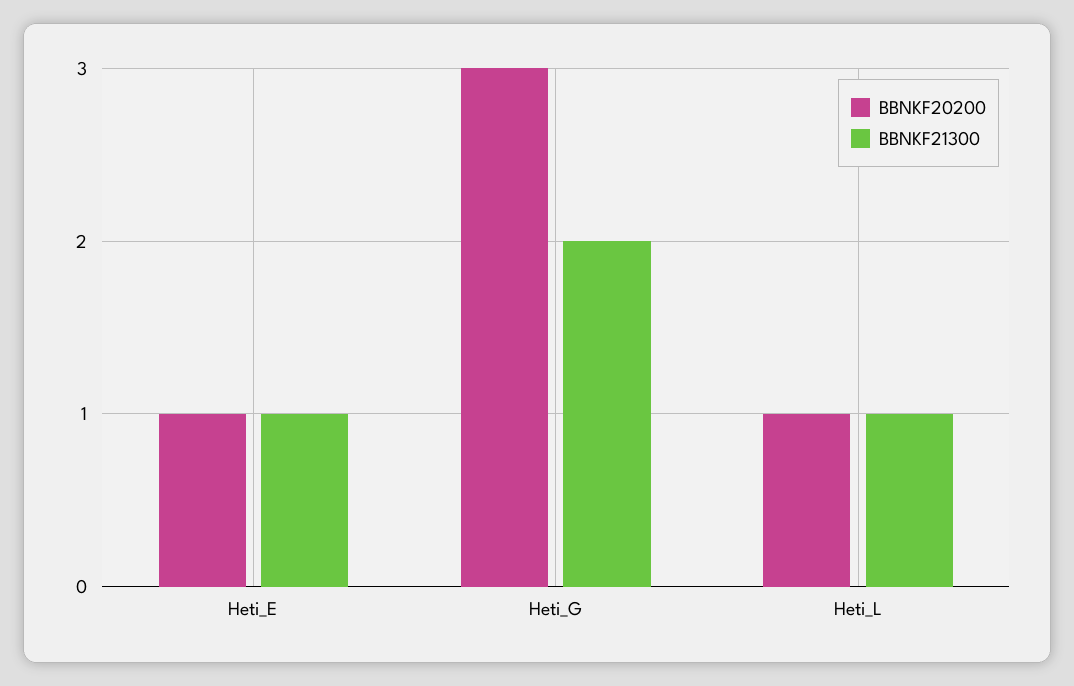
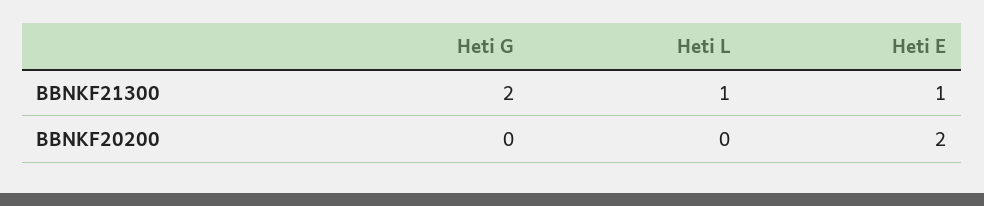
BBNKF20200, Heti_E: 1 -> 2
BBNKF20200, Heti_G: 3 -> 0
BBNKF20200, Heti_L: 1 -> 0

